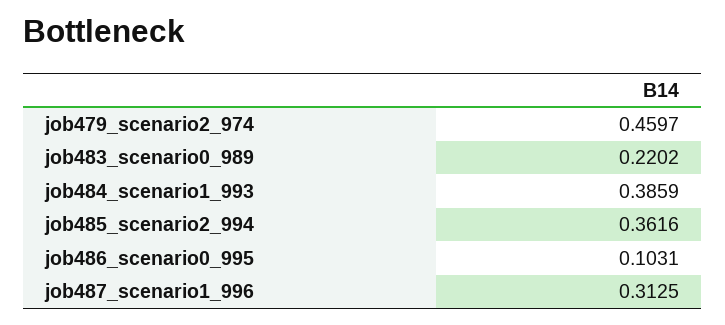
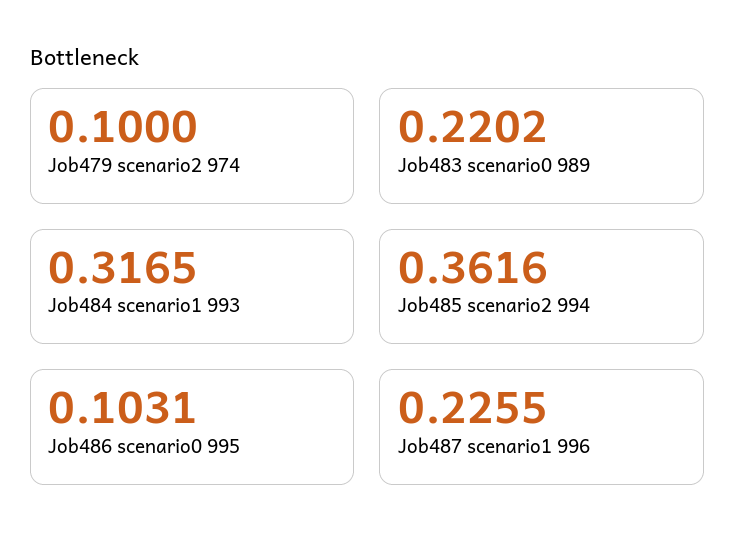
job479_scenario2_974: 0.4597 -> 0.1
job484_scenario1_993: 0.3859 -> 0.3165
job487_scenario1_996: 0.3125 -> 0.2255

